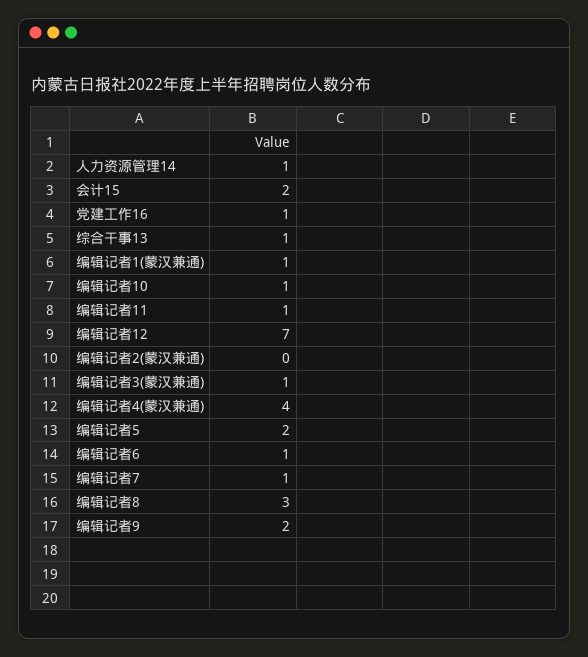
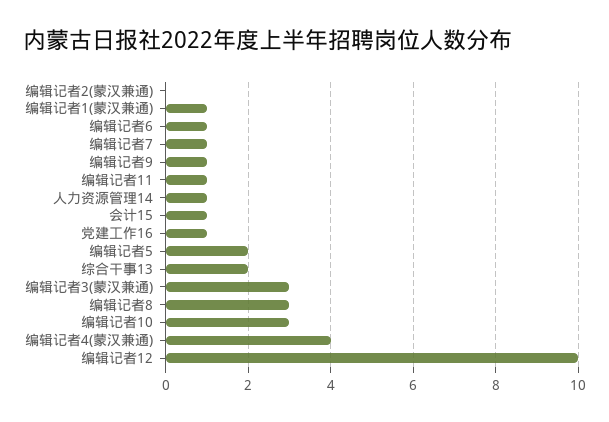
会计15: 2 -> 1
综合干事13: 1 -> 2
编辑记者10: 1 -> 3
编辑记者12: 7 -> 10
编辑记者3(蒙汉兼通): 1 -> 3
编辑记者9: 2 -> 1

